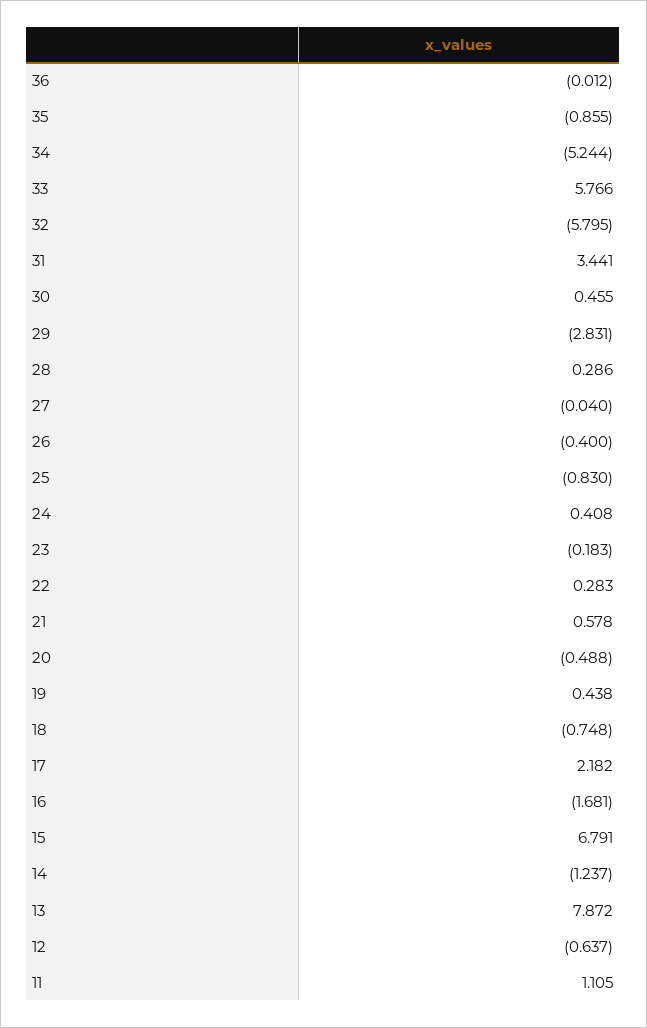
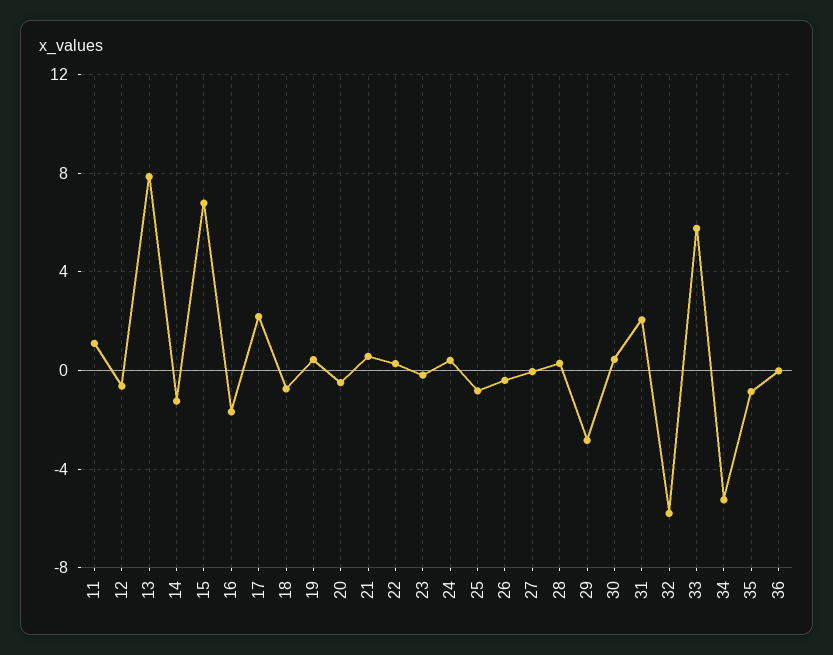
31: 3.441 -> 2

